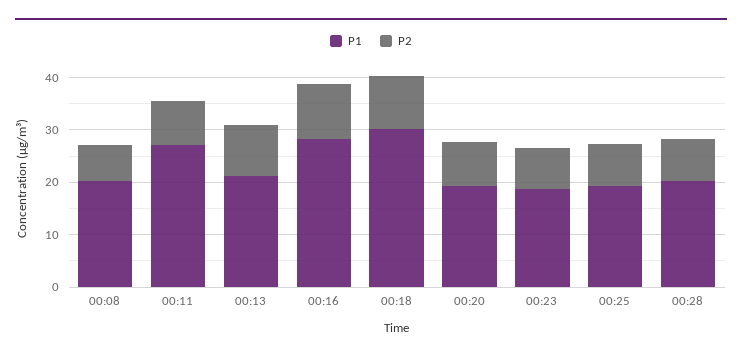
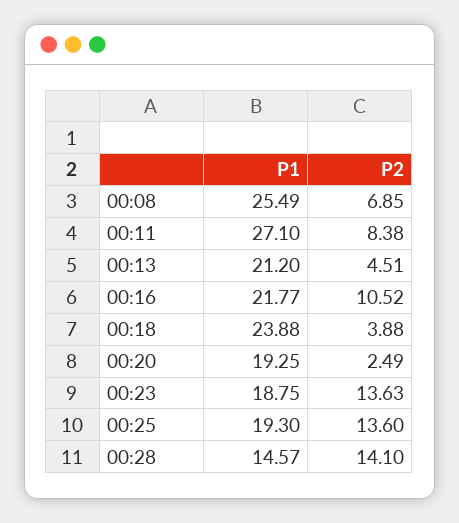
P1, 00:08: 20 -> 25.49
P2, 00:13: 10 -> 4.51
P1, 00:16: 28 -> 21.77
P1, 00:18: 30 -> 23.88
P2, 00:18: 10 -> 3.88
P2, 00:20: 8 -> 2.49
P2, 00:23: 8 -> 13.63
P2, 00:25: 8 -> 13.6
P1, 00:28: 20 -> 14.57
P2, 00:28: 8 -> 14.1

